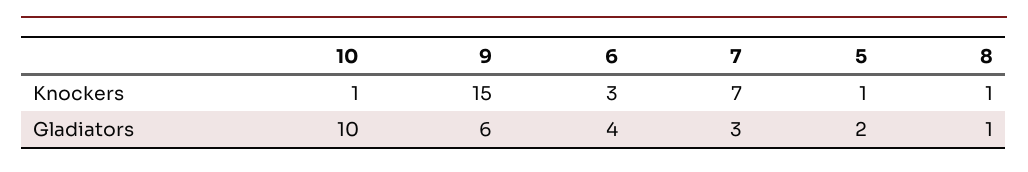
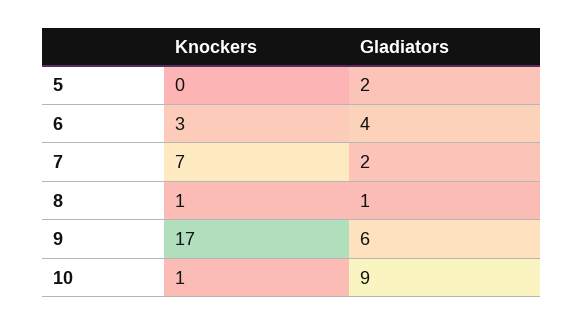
9, Knockers: 15 -> 17
5, Knockers: 1 -> 0
10, Gladiators: 10 -> 9
7, Gladiators: 3 -> 2

